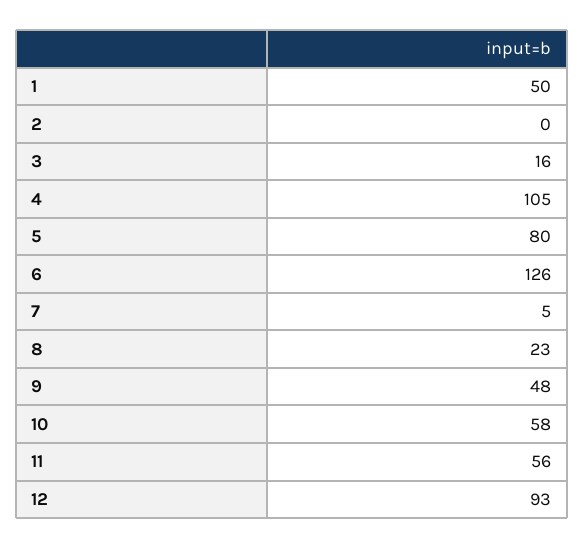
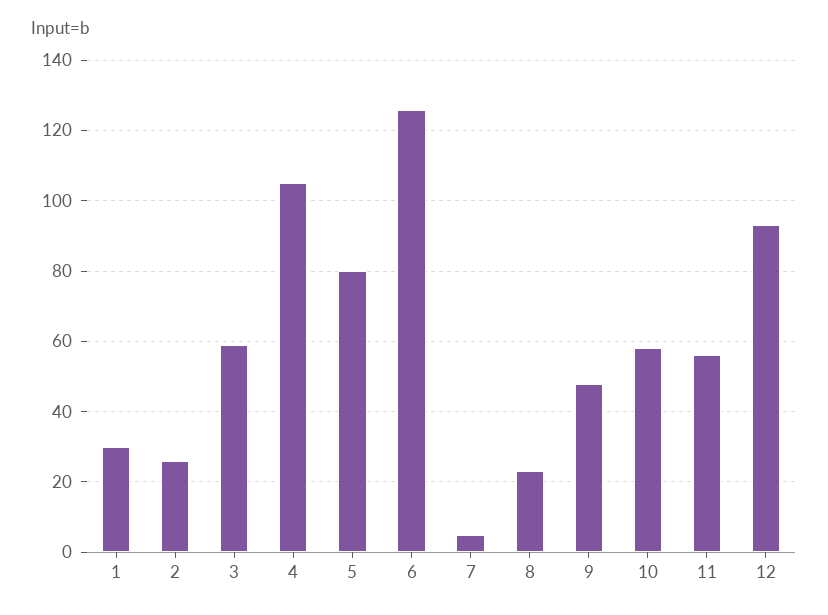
1: 50 -> 30
2: 0 -> 25
3: 16 -> 60

